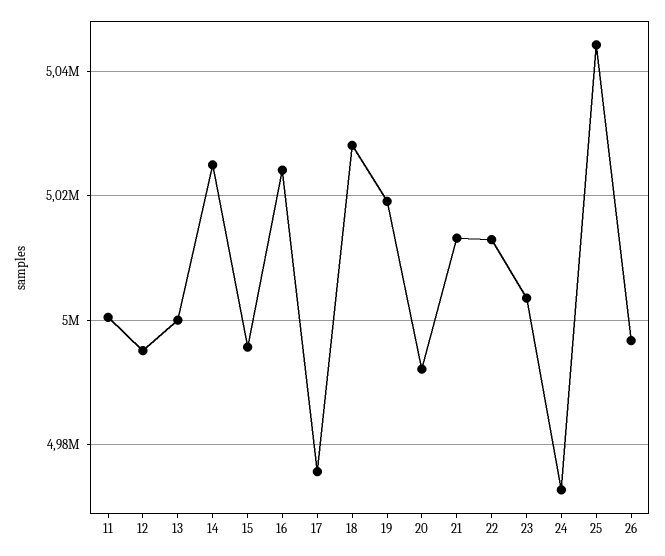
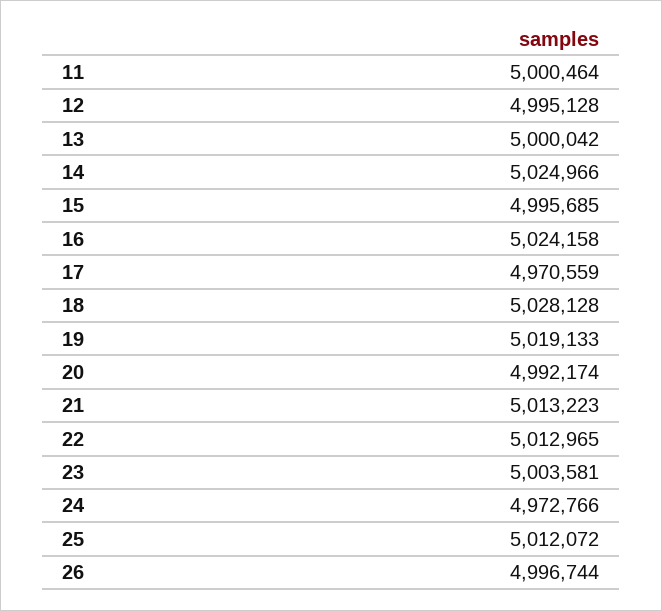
17: 4976000 -> 4970559
25: 5044000 -> 5012072

